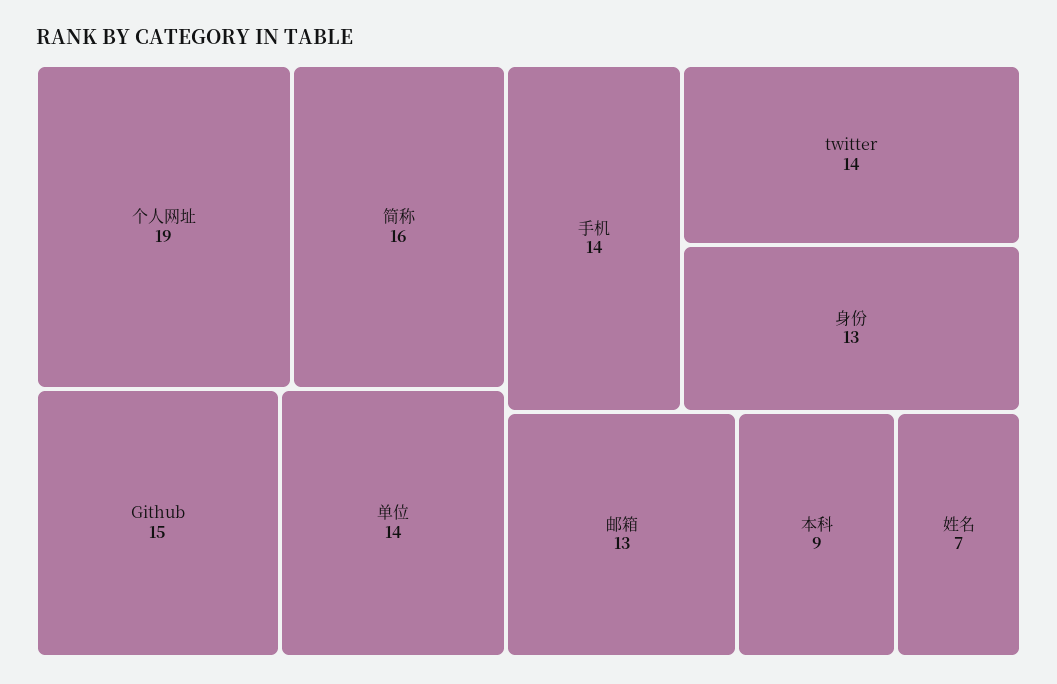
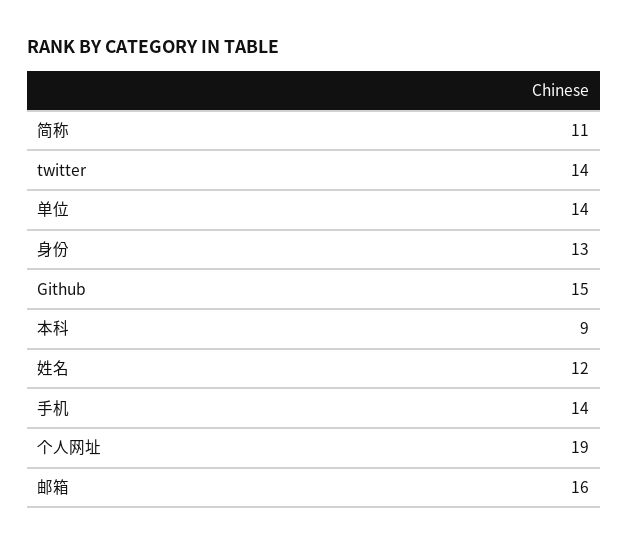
简称: 16 -> 11
邮箱: 13 -> 16
姓名: 7 -> 12

